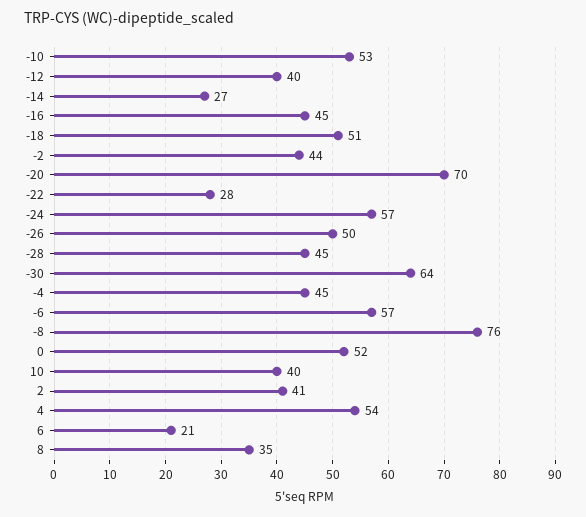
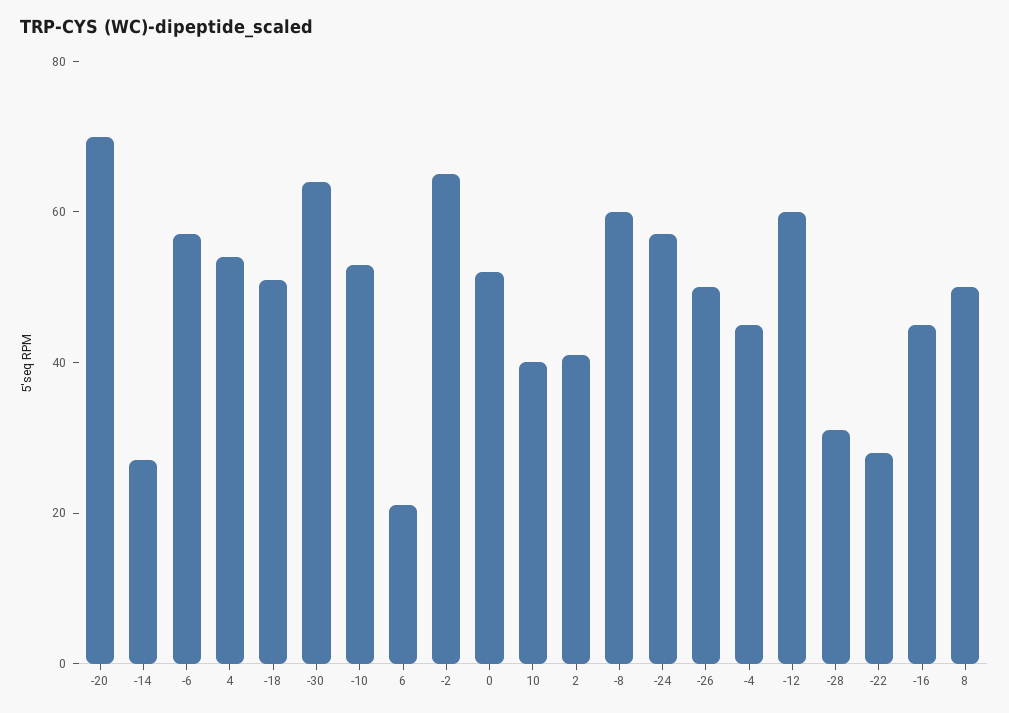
-12: 40 -> 60
-2: 44 -> 65
-28: 45 -> 30
-8: 76 -> 60
8: 35 -> 50

